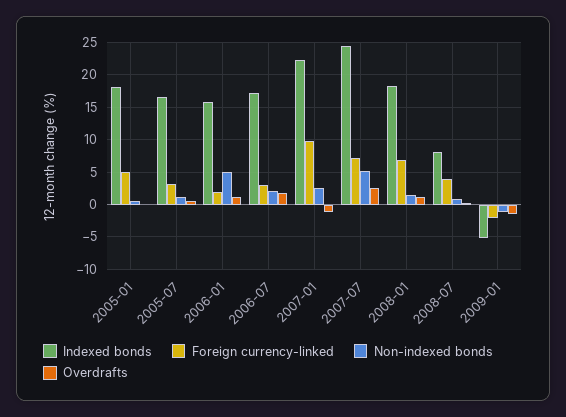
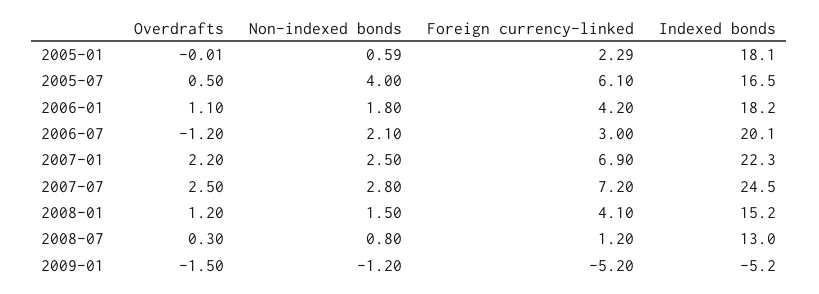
Foreign currency-linked, 2005-01: 5 -> 2.29
Foreign currency-linked, 2005-07: 3 -> 6.1
Non-indexed bonds, 2005-07: 1 -> 4
Indexed bonds, 2006-01: 16 -> 18.2
Foreign currency-linked, 2006-01: 2 -> 4.2
Non-indexed bonds, 2006-01: 5 -> 1.8
Indexed bonds, 2006-07: 17 -> 20.1
Overdrafts, 2006-07: 2 -> -1.2
Foreign currency-linked, 2007-01: 10 -> 6.9
Overdrafts, 2007-01: -1 -> 2.2
Non-indexed bonds, 2007-07: 5 -> 2.8
Indexed bonds, 2008-01: 18 -> 15.2
Foreign currency-linked, 2008-01: 7 -> 4.1
Indexed bonds, 2008-07: 8 -> 13
Foreign currency-linked, 2008-07: 4 -> 1.2
Foreign currency-linked, 2009-01: -2 -> -5.2

